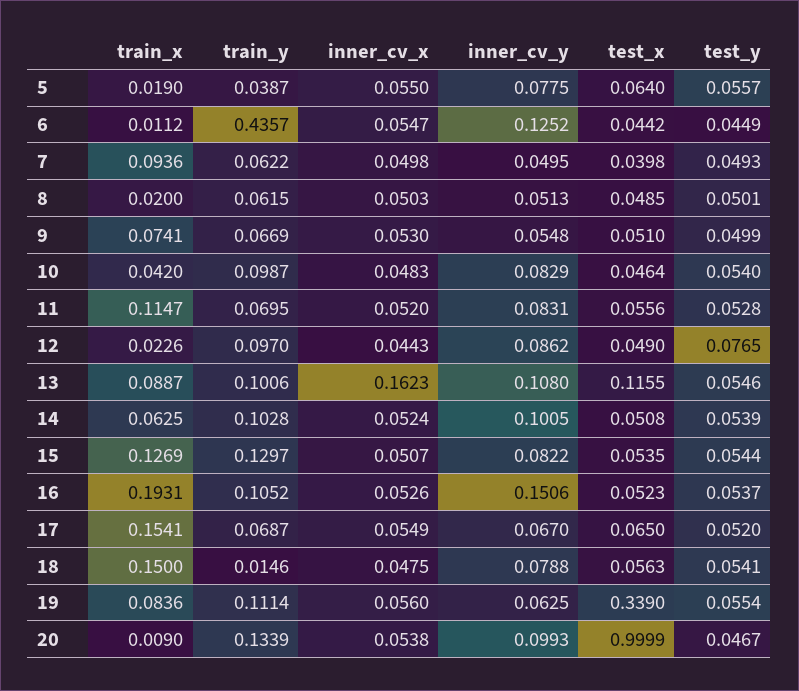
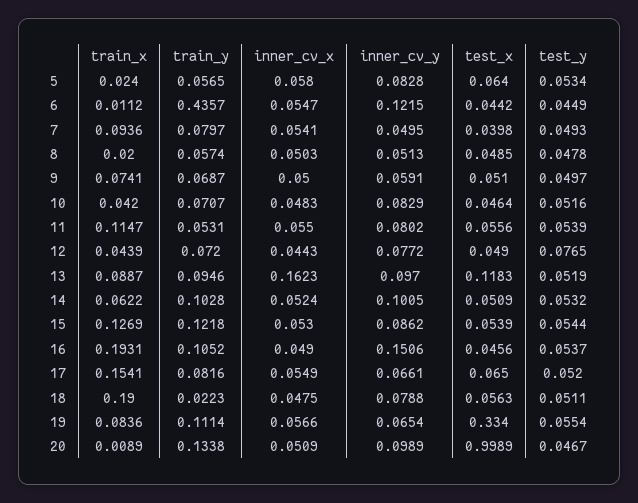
train_x, 5: 0.019 -> 0.024
train_y, 5: 0.0387 -> 0.0565
inner_cv_x, 5: 0.055 -> 0.058
inner_cv_y, 5: 0.0775 -> 0.0828
test_y, 5: 0.0557 -> 0.0534
inner_cv_y, 6: 0.1252 -> 0.1215
train_y, 7: 0.0622 -> 0.0797
inner_cv_x, 7: 0.0498 -> 0.0541
train_y, 8: 0.0615 -> 0.0574
test_y, 8: 0.0501 -> 0.0478
train_y, 9: 0.0669 -> 0.0687
inner_cv_x, 9: 0.053 -> 0.05
inner_cv_y, 9: 0.0548 -> 0.0591
test_y, 9: 0.0499 -> 0.0497
train_y, 10: 0.0987 -> 0.0707
test_y, 10: 0.054 -> 0.0516
train_y, 11: 0.0695 -> 0.0531
inner_cv_x, 11: 0.052 -> 0.055
inner_cv_y, 11: 0.0831 -> 0.0802
test_y, 11: 0.0528 -> 0.0539
train_x, 12: 0.0226 -> 0.0439
train_y, 12: 0.097 -> 0.072
inner_cv_y, 12: 0.0862 -> 0.0772
train_y, 13: 0.1006 -> 0.0946
inner_cv_y, 13: 0.108 -> 0.097
test_x, 13: 0.1155 -> 0.1183
test_y, 13: 0.0546 -> 0.0519
train_x, 14: 0.0625 -> 0.0622
test_x, 14: 0.0508 -> 0.0509
test_y, 14: 0.0539 -> 0.0532
train_y, 15: 0.1297 -> 0.1218
inner_cv_x, 15: 0.0507 -> 0.053
inner_cv_y, 15: 0.0822 -> 0.0862
test_x, 15: 0.0535 -> 0.0539
inner_cv_x, 16: 0.0526 -> 0.049
test_x, 16: 0.0523 -> 0.0456
train_y, 17: 0.0687 -> 0.0816
inner_cv_y, 17: 0.067 -> 0.0661
train_x, 18: 0.15 -> 0.19
train_y, 18: 0.0146 -> 0.0223
test_y, 18: 0.0541 -> 0.0511
inner_cv_x, 19: 0.056 -> 0.0566
inner_cv_y, 19: 0.0625 -> 0.0654
test_x, 19: 0.339 -> 0.334
train_x, 20: 0.009 -> 0.0089
train_y, 20: 0.1339 -> 0.1338
inner_cv_x, 20: 0.0538 -> 0.0509
inner_cv_y, 20: 0.0993 -> 0.0989
test_x, 20: 0.9999 -> 0.9989

